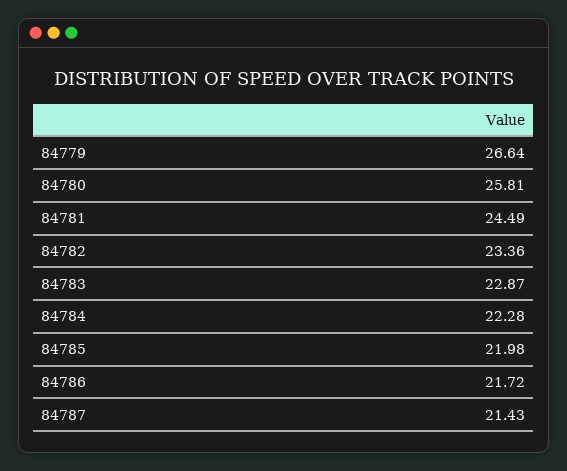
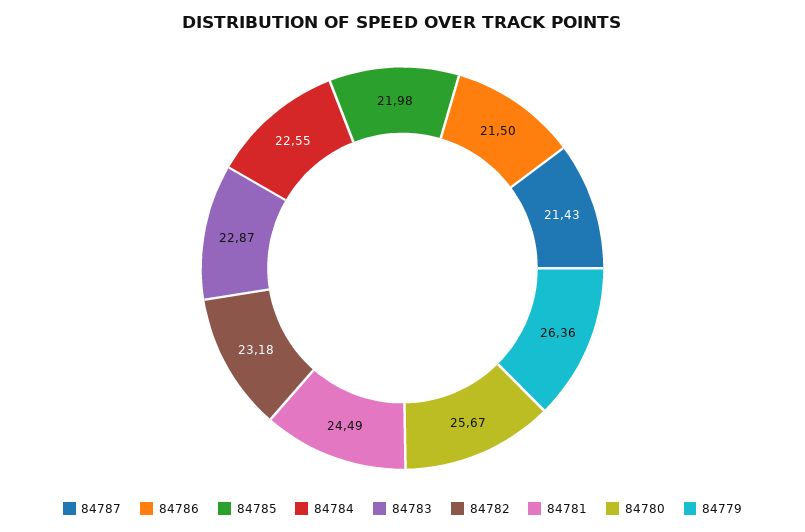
84779: 26.64 -> 26.36
84780: 25.81 -> 25.67
84782: 23.36 -> 23.18
84784: 22.28 -> 22.55
84786: 21.72 -> 21.5

